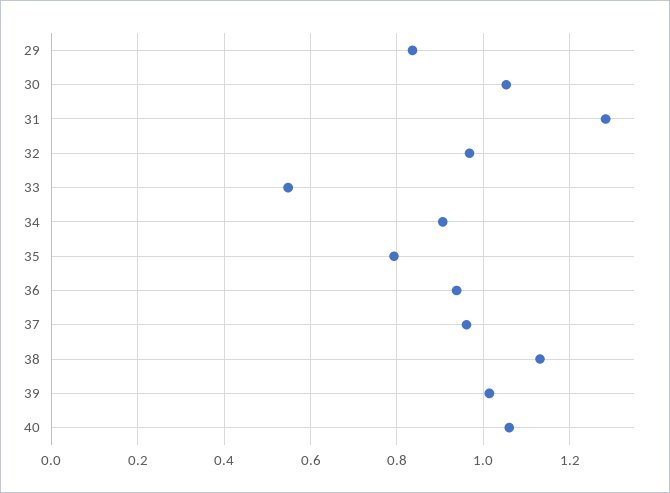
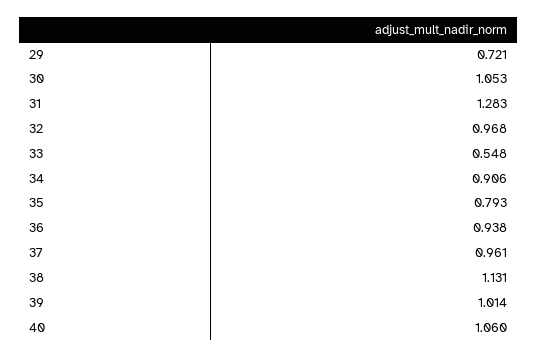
29: 0.84 -> 0.721

